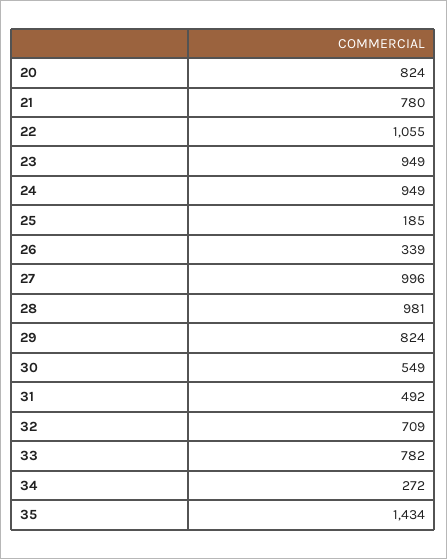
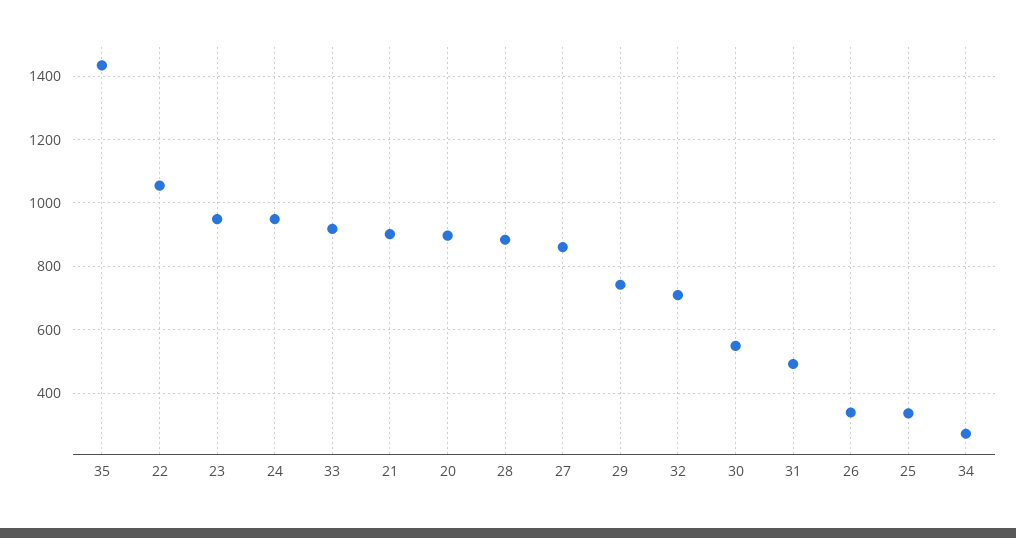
20: 824 -> 900
21: 780 -> 900
25: 185 -> 340
27: 996 -> 860
28: 981 -> 880
29: 824 -> 740
33: 782 -> 920

